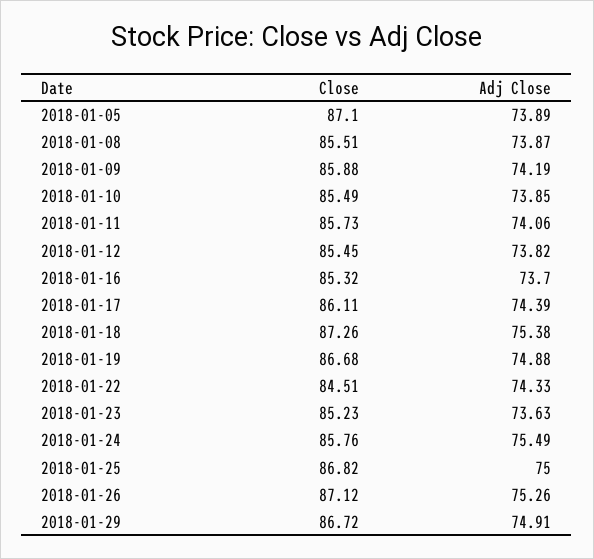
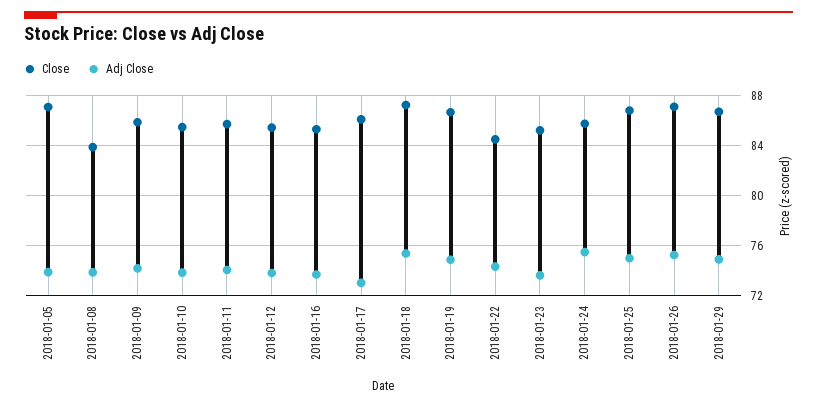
Close, 2018-01-08: 85.51 -> 84
Adj Close, 2018-01-17: 74.39 -> 73

